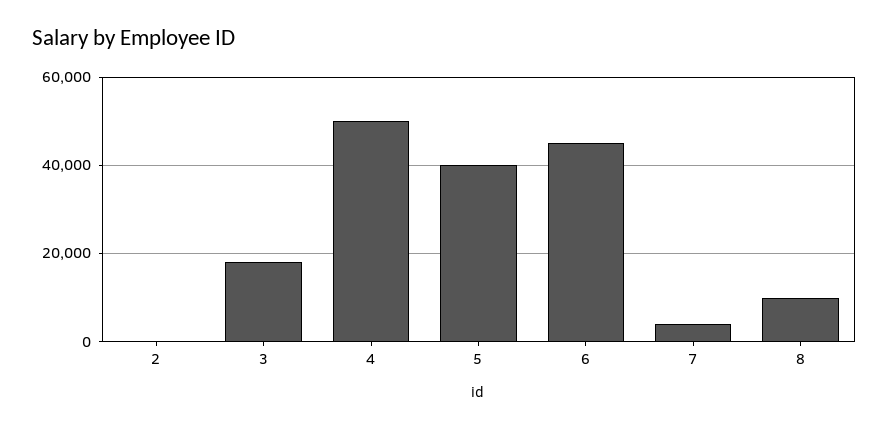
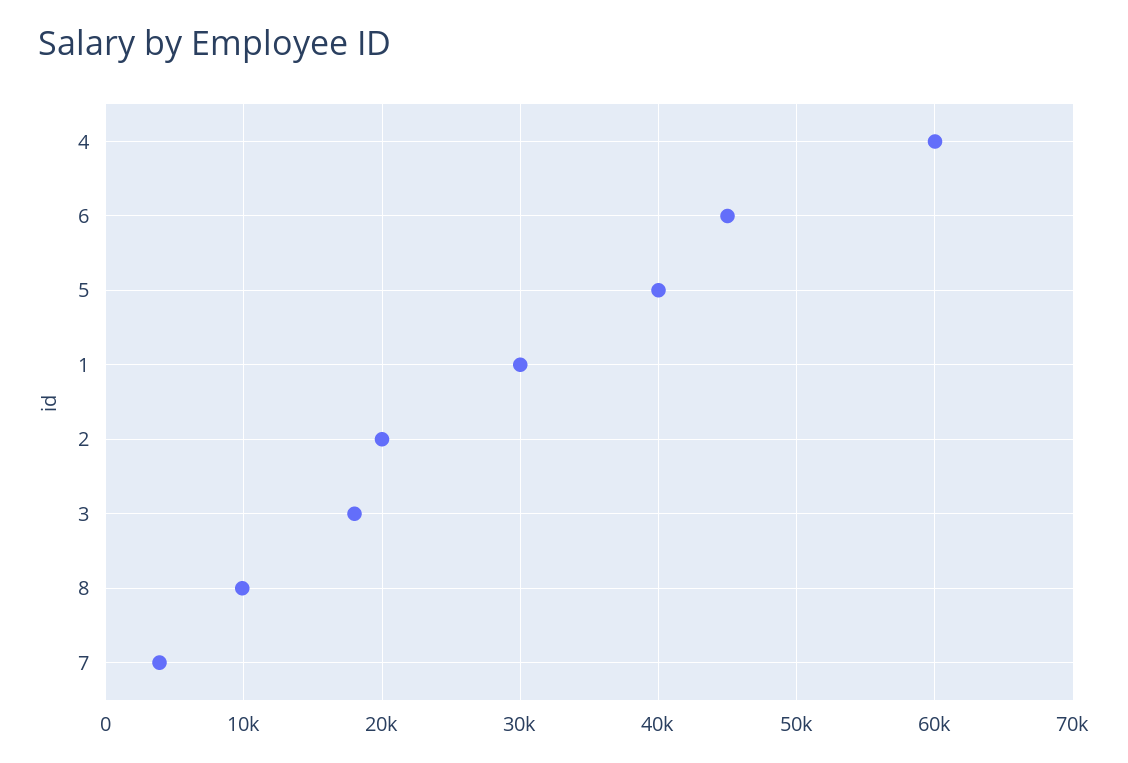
2: 0 -> 20000
4: 50000 -> 60000
1: none -> 30000

